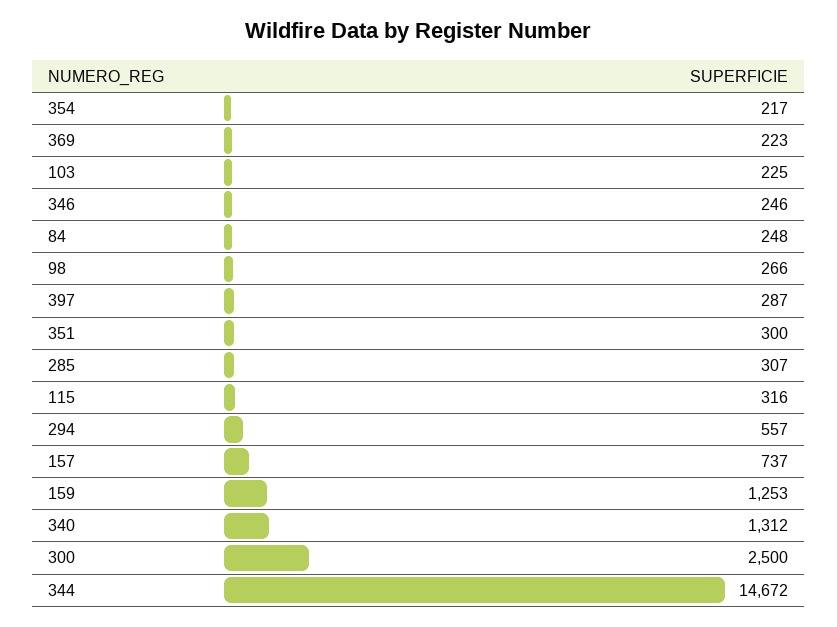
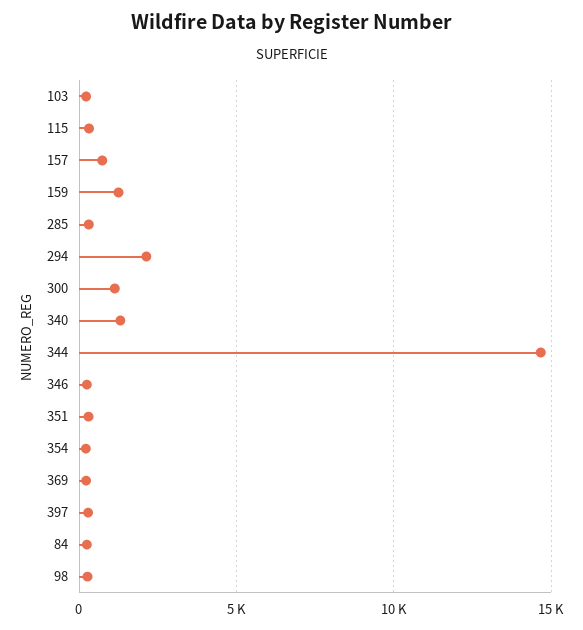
294: 557 -> 2000
300: 2500 -> 1000

